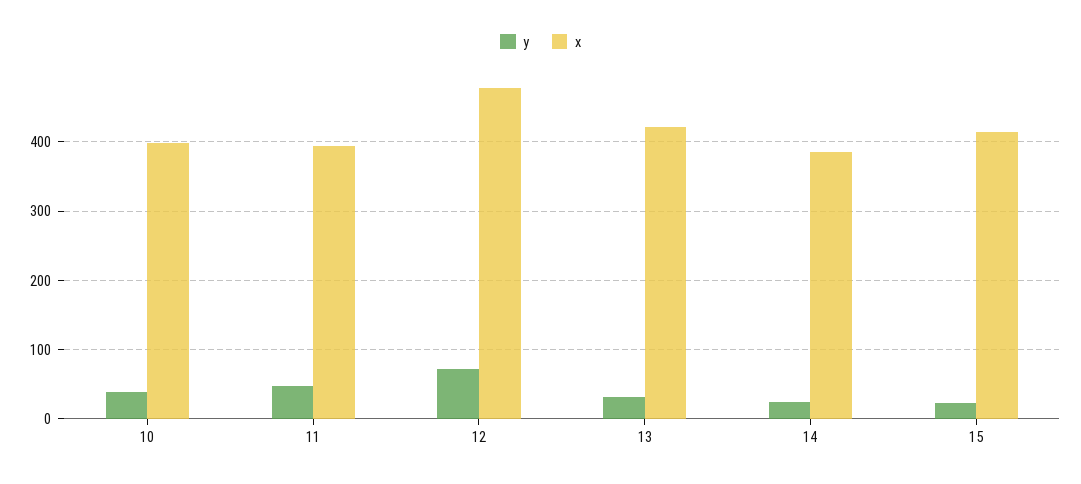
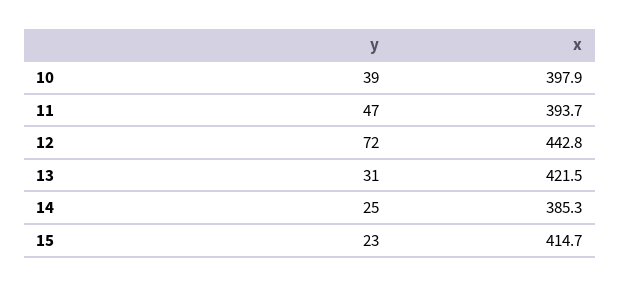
x, 12: 480 -> 442.8

